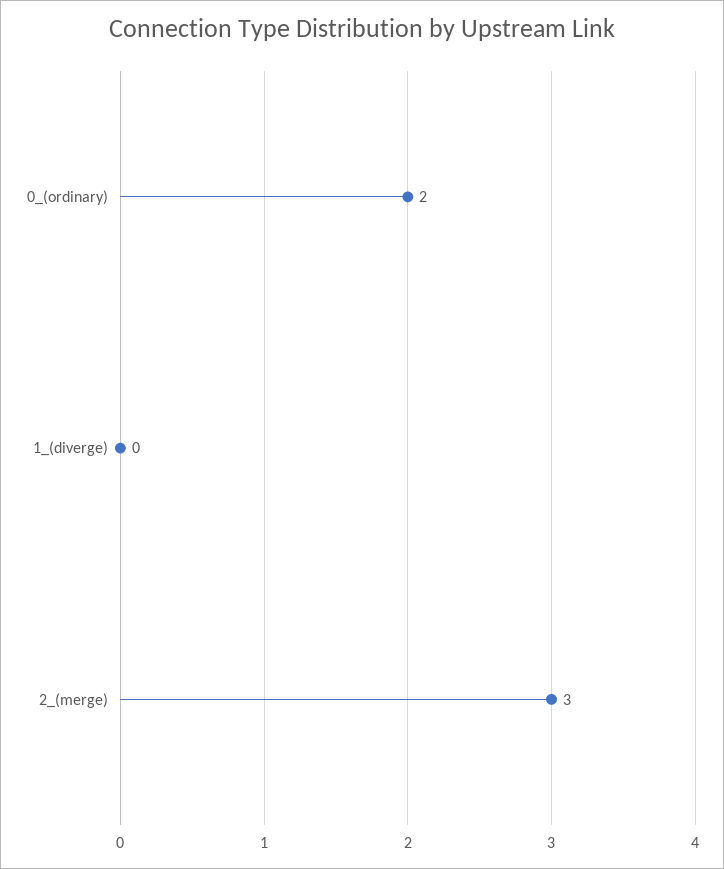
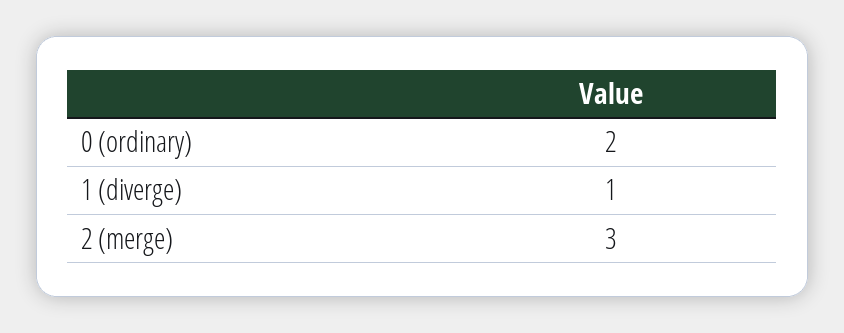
1_(diverge): 0 -> 1

